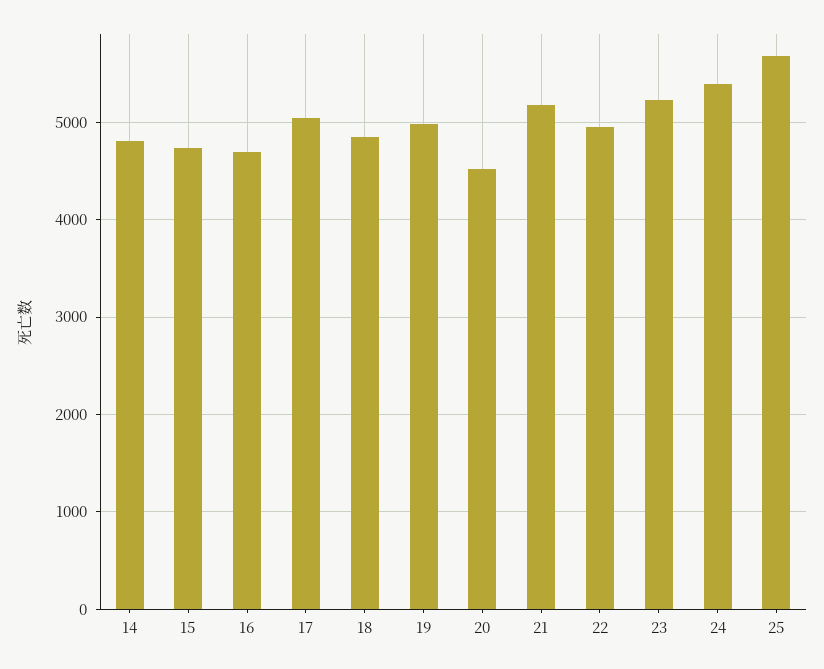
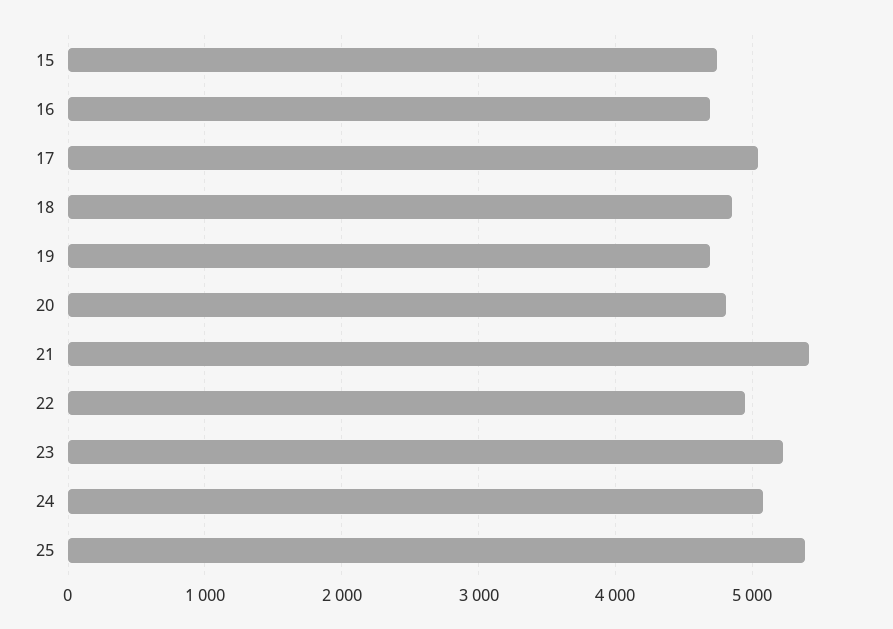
14: 4800 -> none
19: 5000 -> 4700
20: 4500 -> 4800
21: 5200 -> 5400
24: 5400 -> 5100
25: 5700 -> 5400

